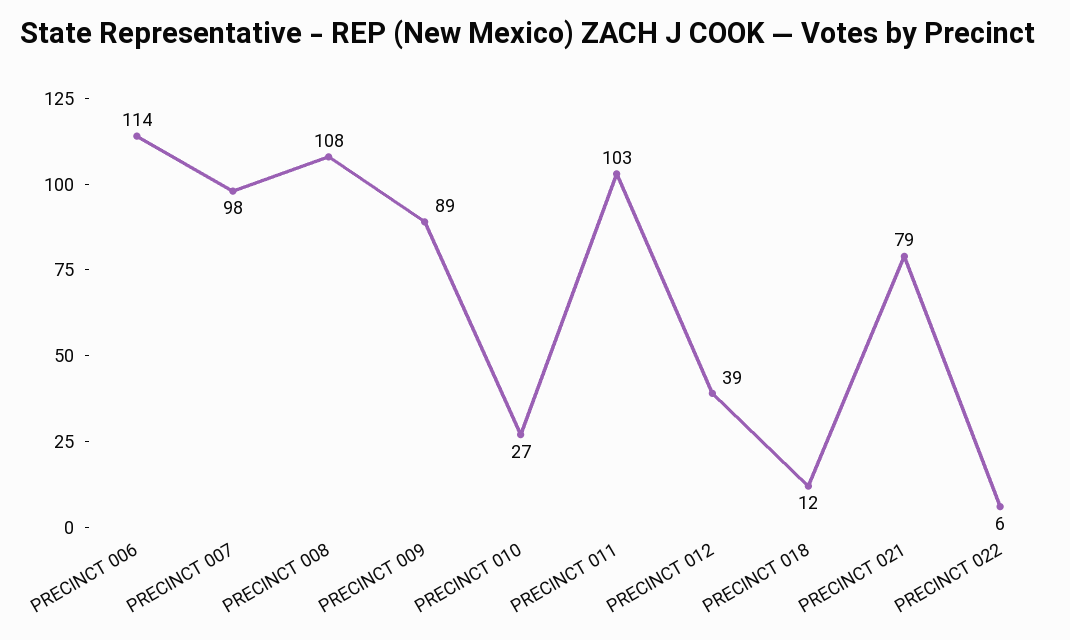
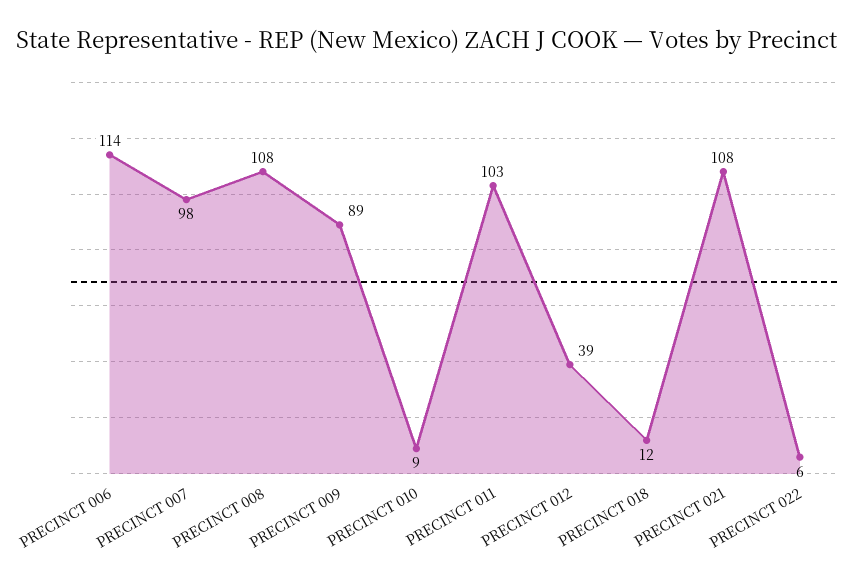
PRECINCT 010: 27 -> 9
PRECINCT 021: 79 -> 108

